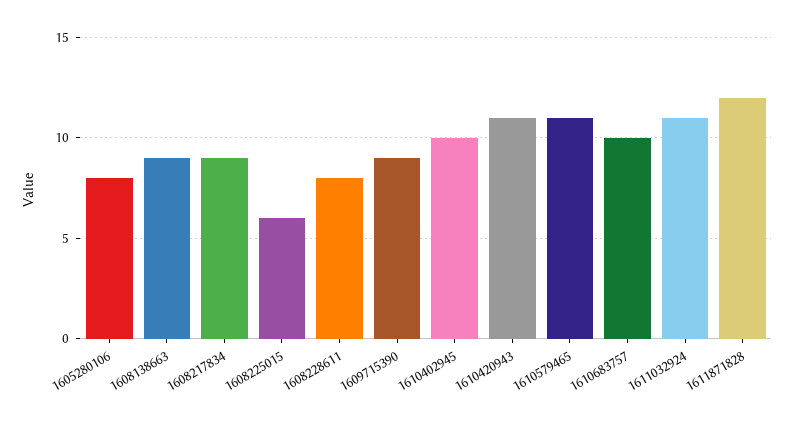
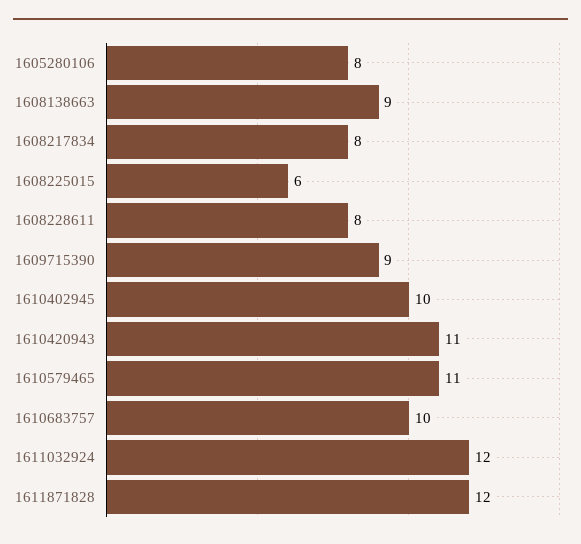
1608217834: 9 -> 8
1611032924: 11 -> 12

